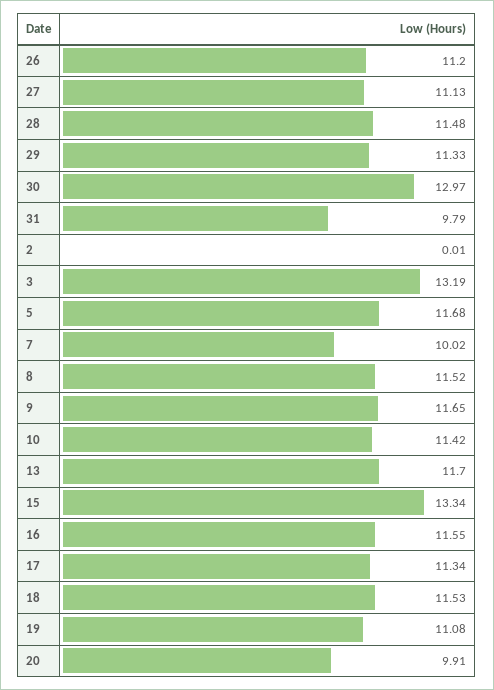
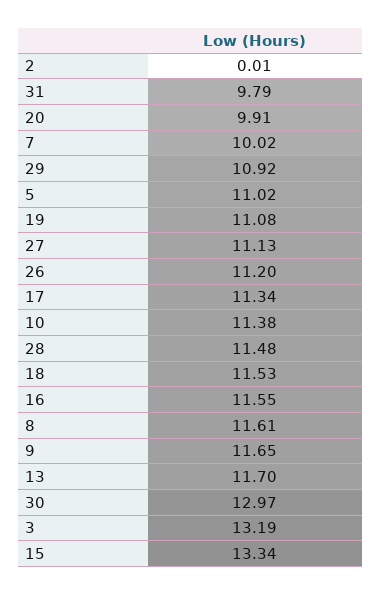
29: 11.33 -> 10.92
5: 11.68 -> 11.02
8: 11.52 -> 11.61
10: 11.42 -> 11.38

